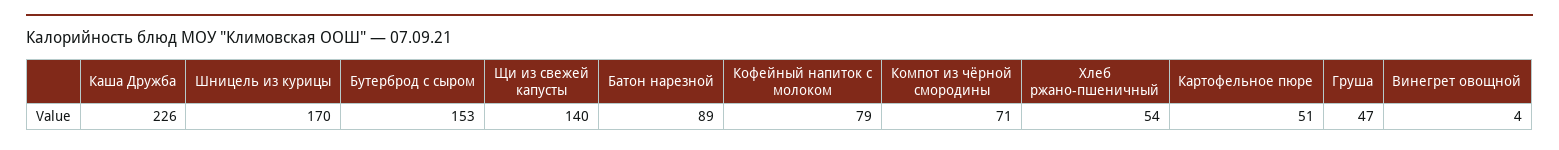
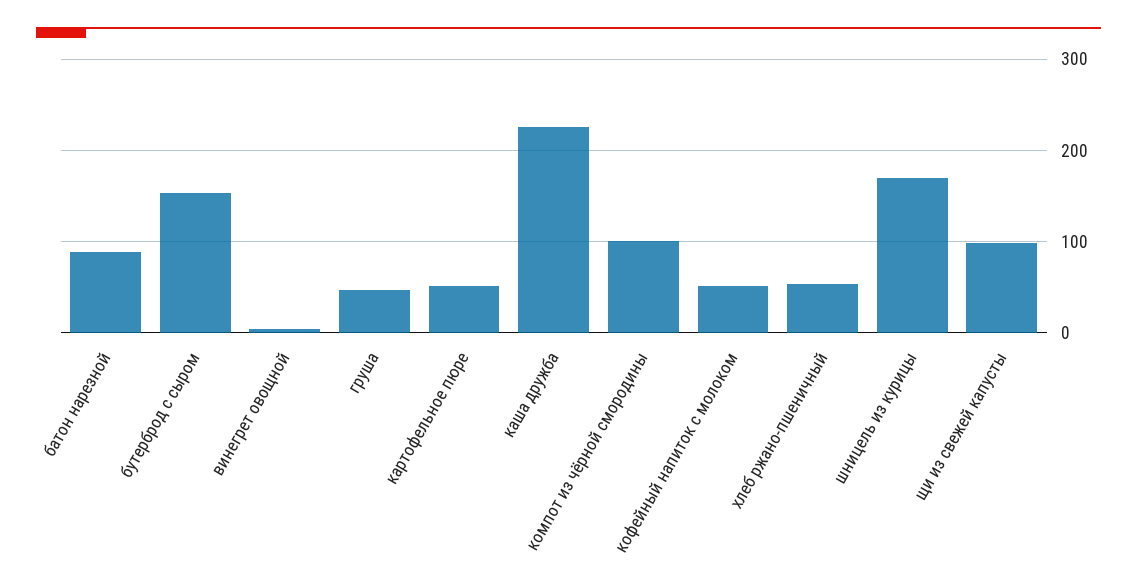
Щи из свежей капусты: 140 -> 100
Кофейный напиток с молоком: 79 -> 50
Компот из чёрной смородины: 71 -> 100

